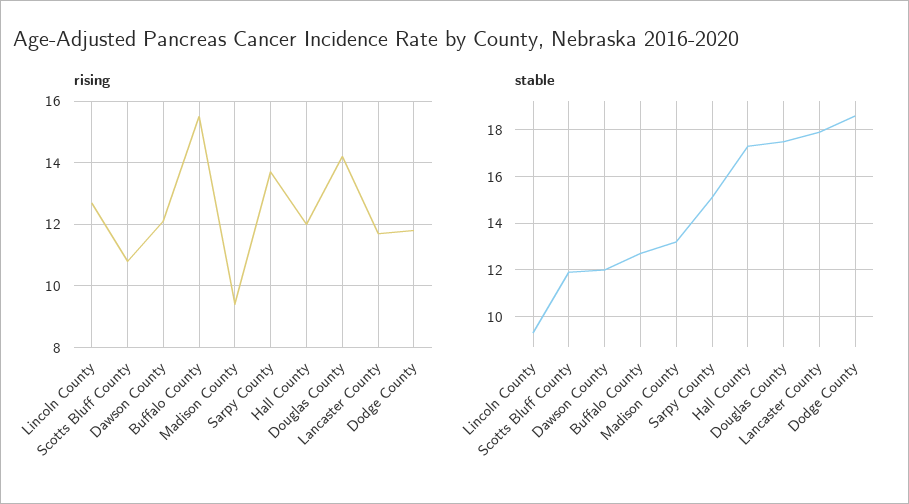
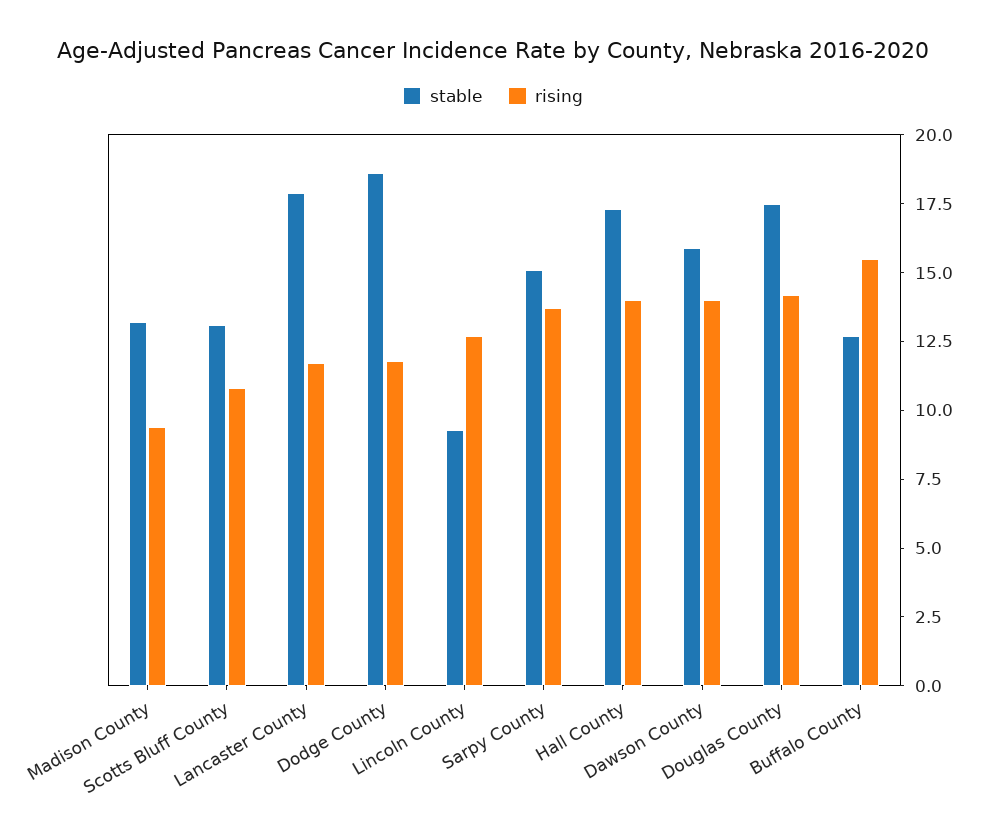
rising, Dawson County: 12 -> 14
rising, Hall County: 12 -> 14
stable, Scotts Bluff County: 12 -> 13
stable, Dawson County: 12 -> 16

